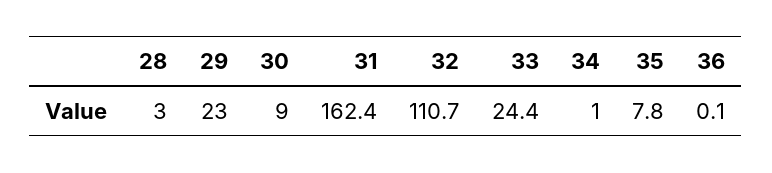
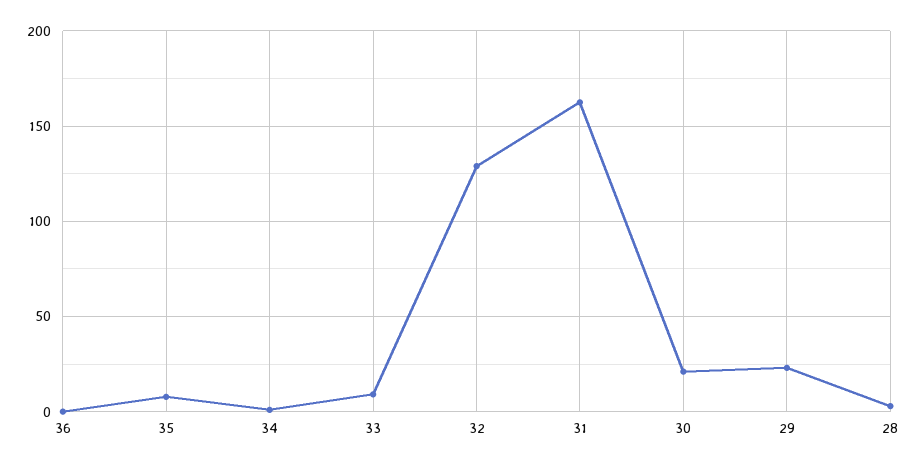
30: 9 -> 20
32: 110.7 -> 130
33: 24.4 -> 10

